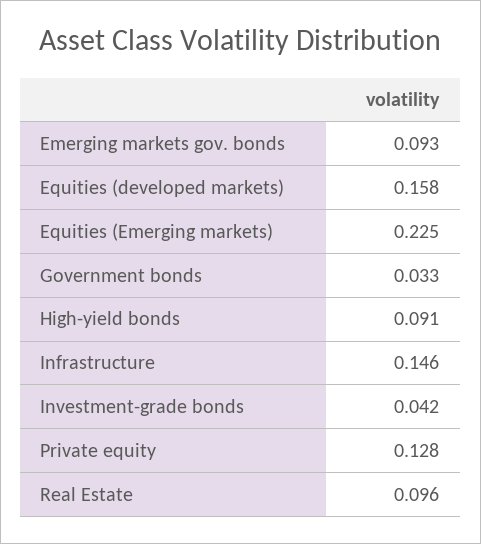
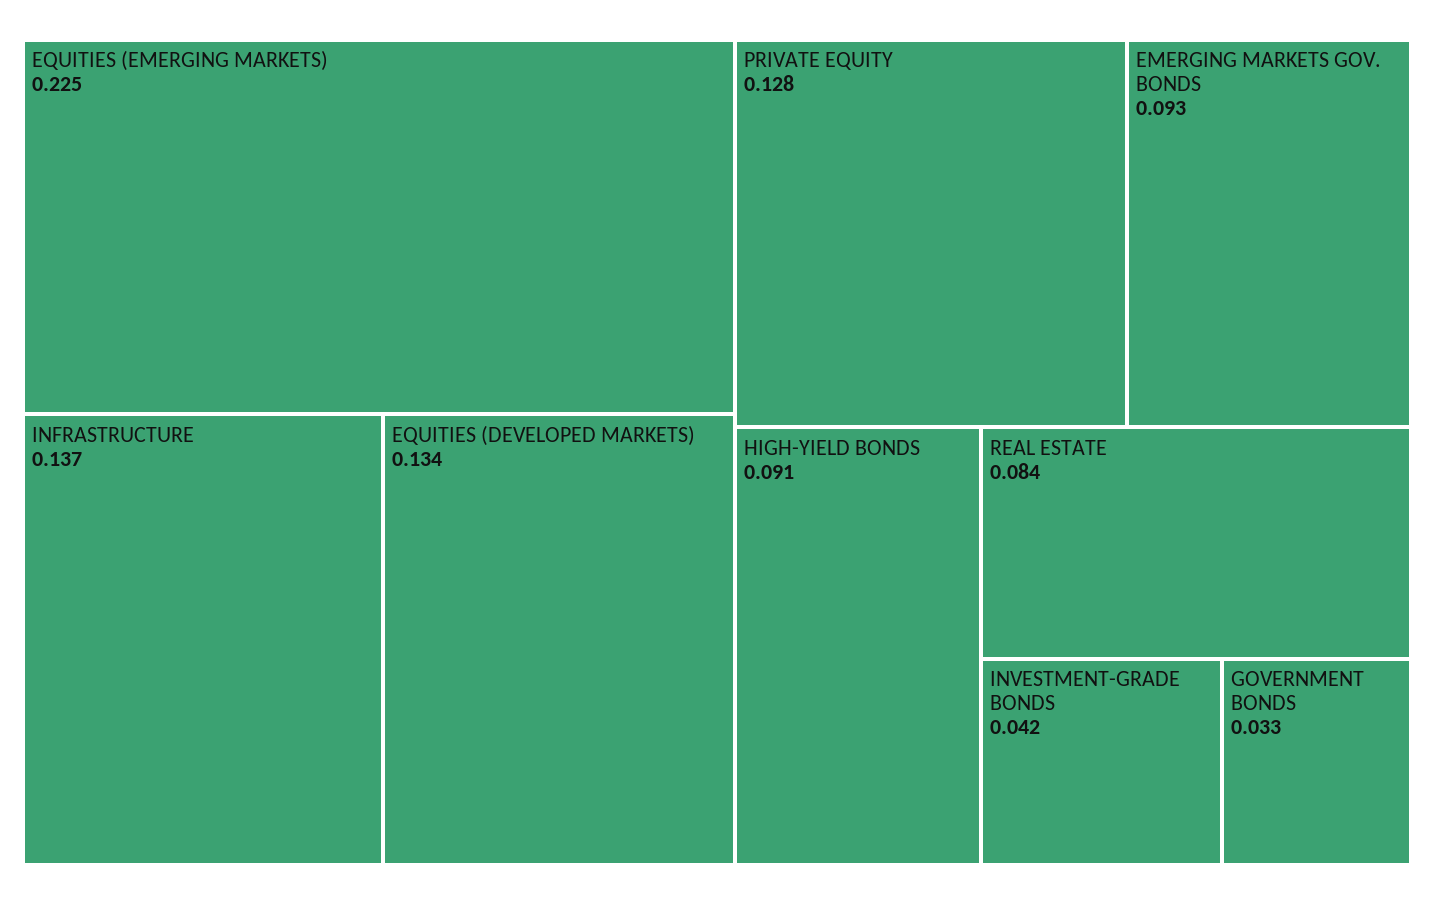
Equities (developed markets): 0.158 -> 0.134
Infrastructure: 0.146 -> 0.137
Real Estate: 0.096 -> 0.084

